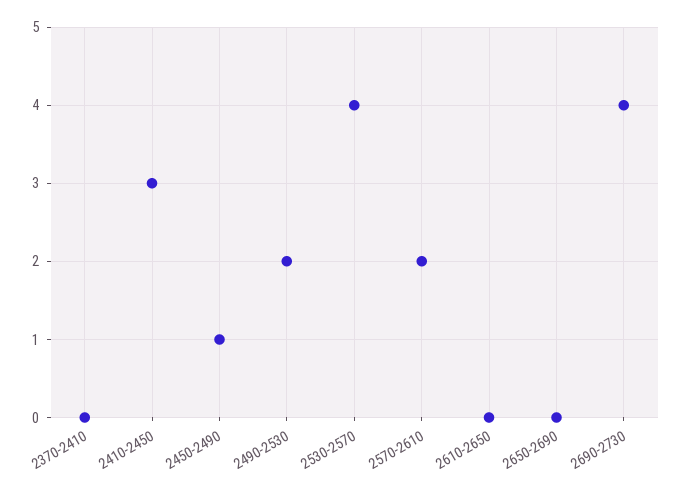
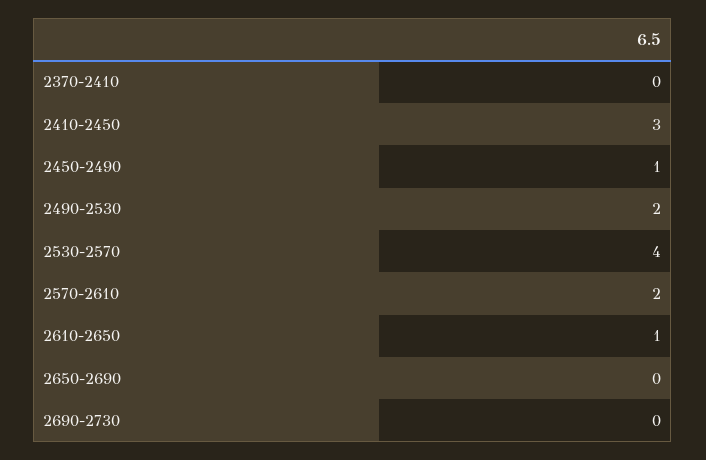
2610-2650: 0 -> 1
2690-2730: 4 -> 0

